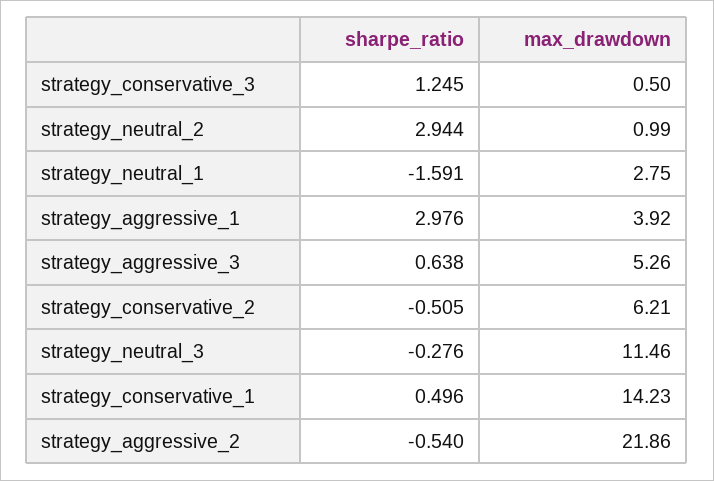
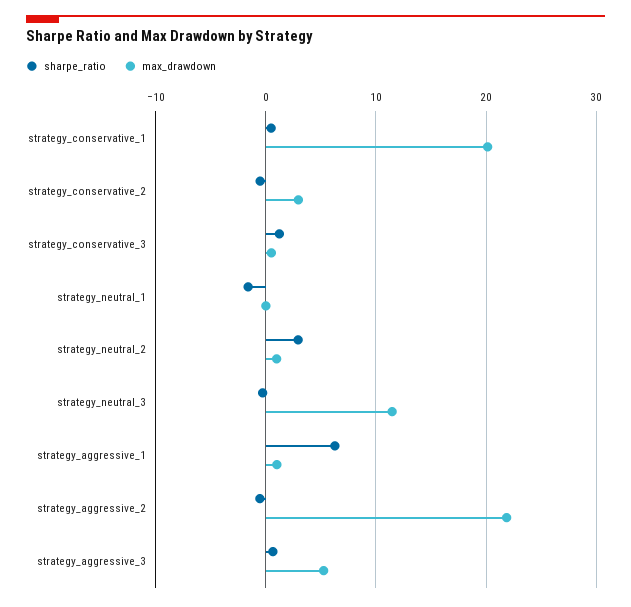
max_drawdown, strategy_neutral_1: 2.75 -> 0
sharpe_ratio, strategy_aggressive_1: 2.976 -> 6
max_drawdown, strategy_aggressive_1: 3.92 -> 1
max_drawdown, strategy_conservative_2: 6.21 -> 3
max_drawdown, strategy_conservative_1: 14.23 -> 20

